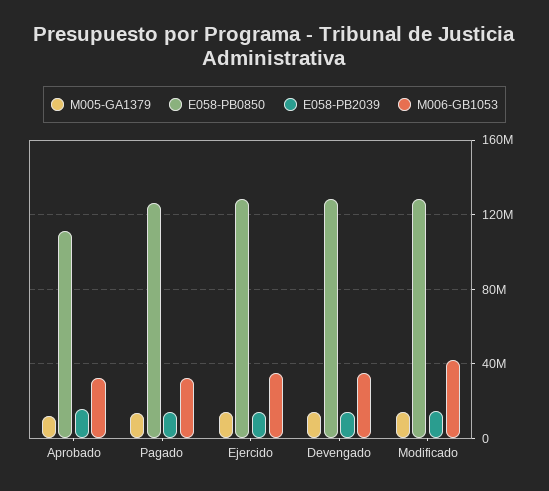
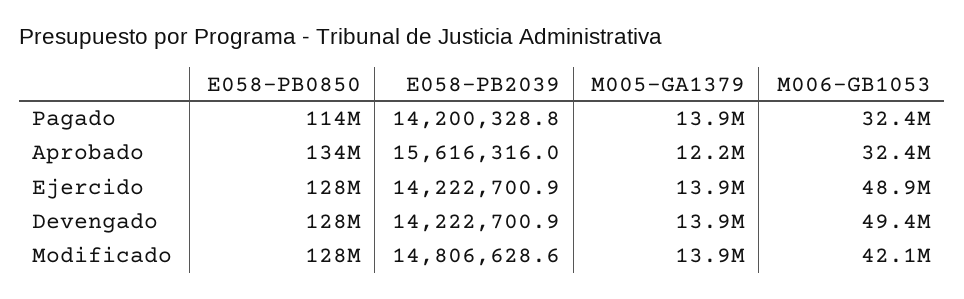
E058-PB0850, Aprobado: 110000000 -> 134000000
E058-PB0850, Pagado: 125000000 -> 114000000
M006-GB1053, Ejercido: 35000000 -> 48900000
M006-GB1053, Devengado: 35000000 -> 49400000

